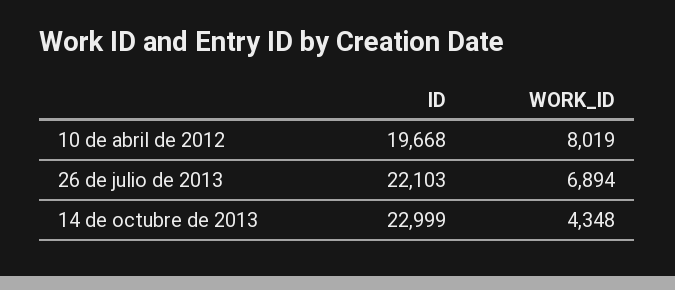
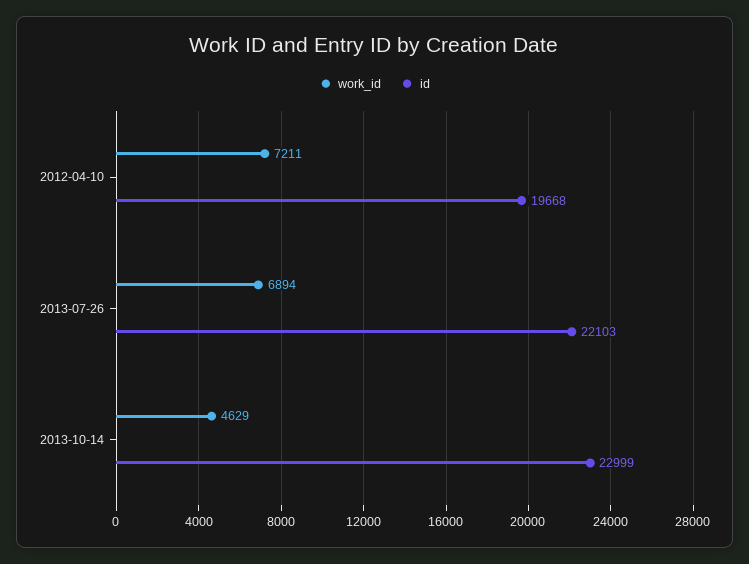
WORK_ID, 10 de abril de 2012: 8019 -> 7211
WORK_ID, 14 de octubre de 2013: 4348 -> 4629

